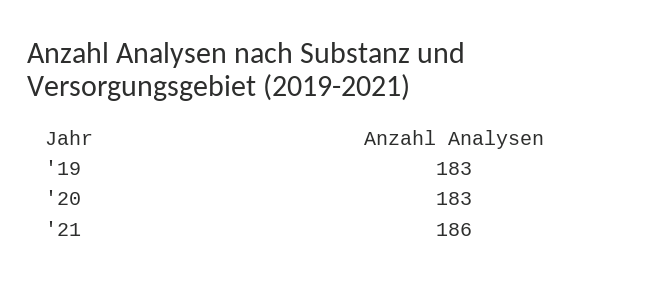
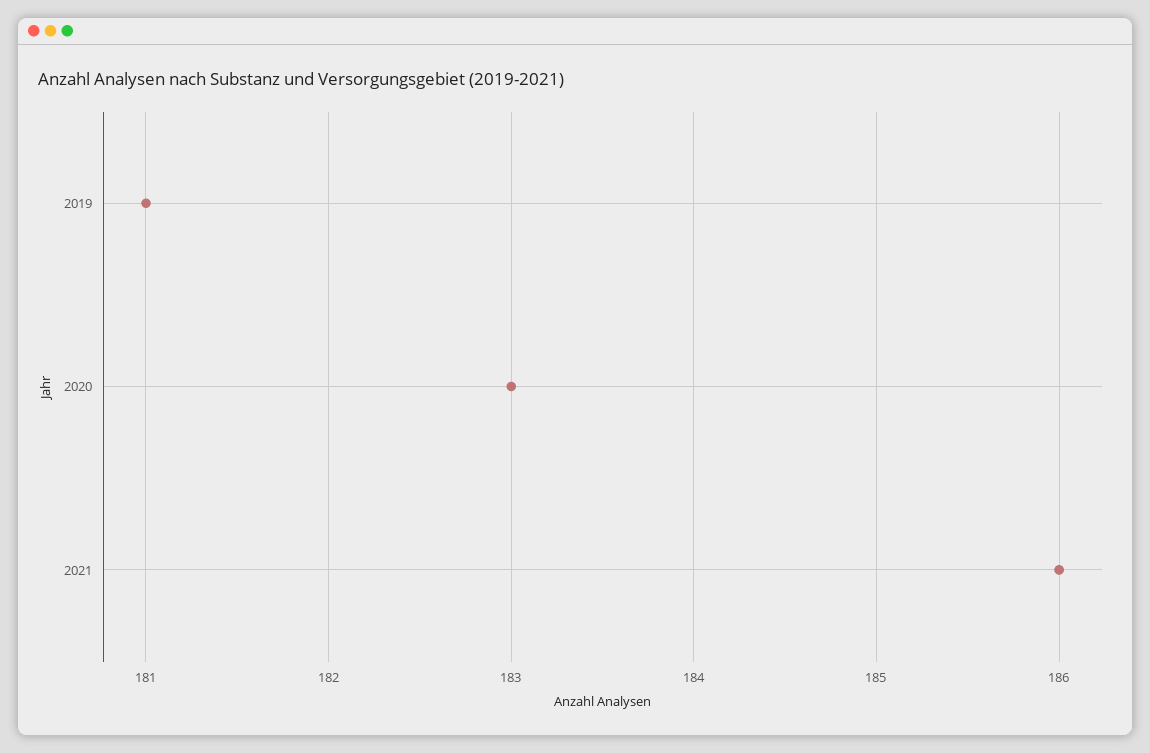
'19: 183 -> 181

